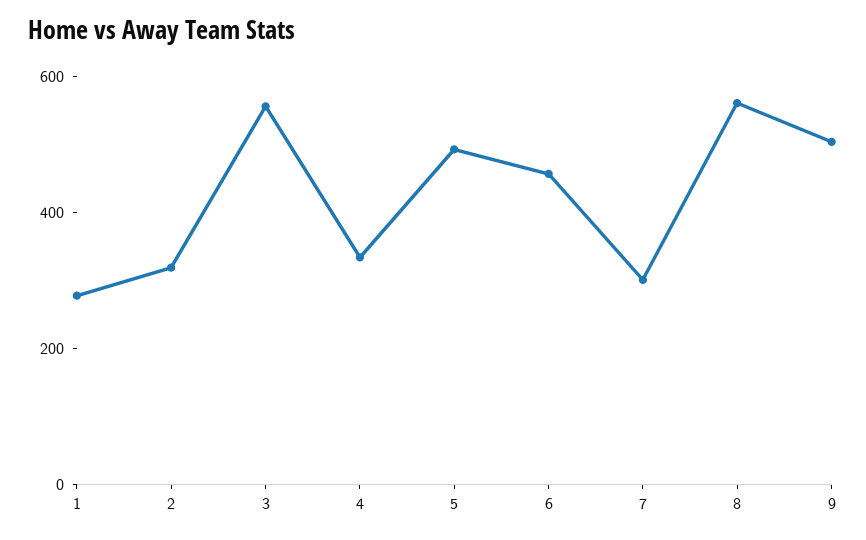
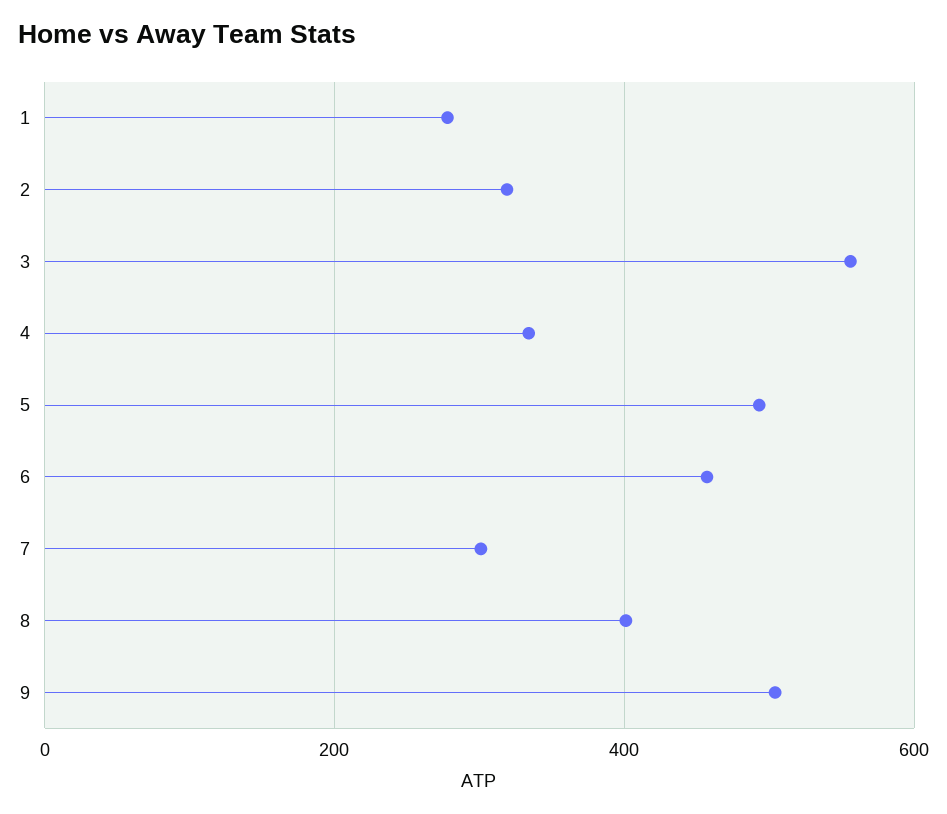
8: 550 -> 400

